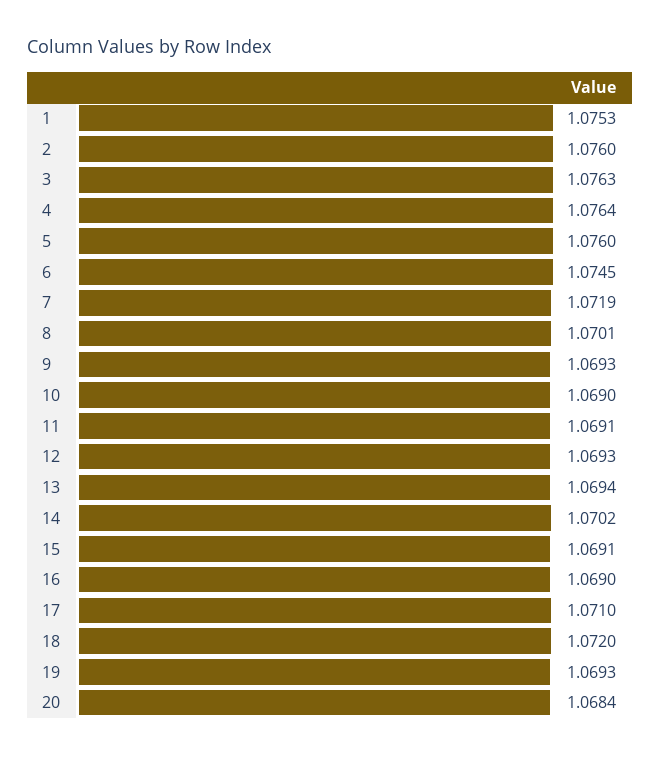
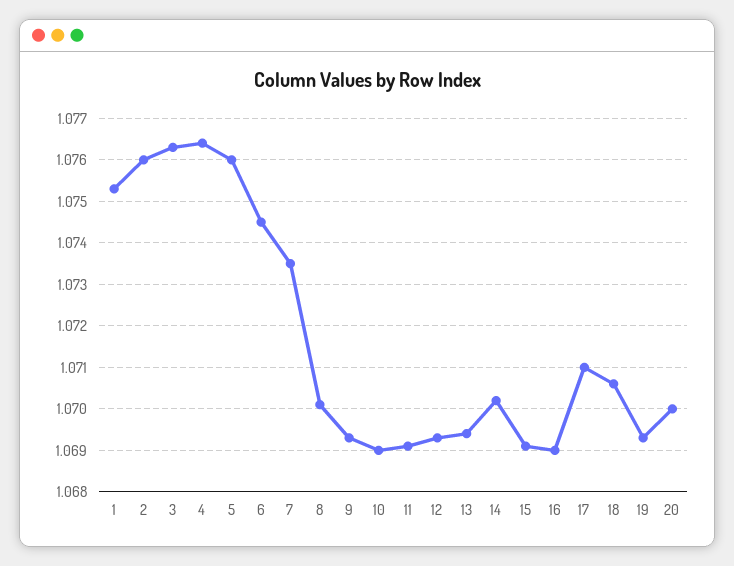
7: 1.0719 -> 1.0735
18: 1.072 -> 1.0705
20: 1.0684 -> 1.07

